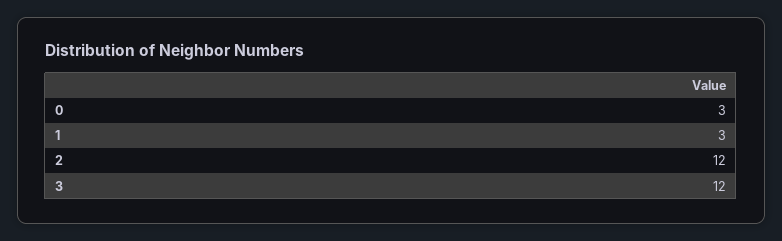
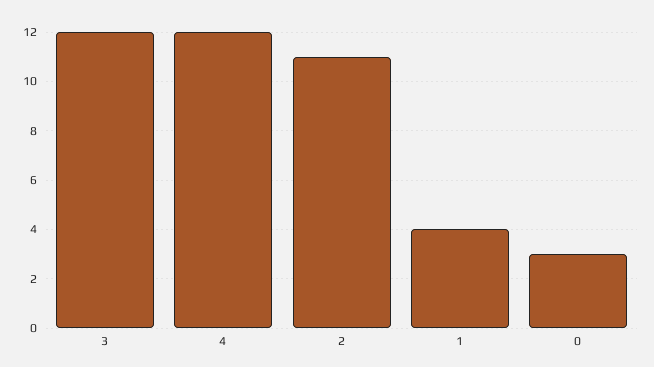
1: 3 -> 4
2: 12 -> 11
4: none -> 12

